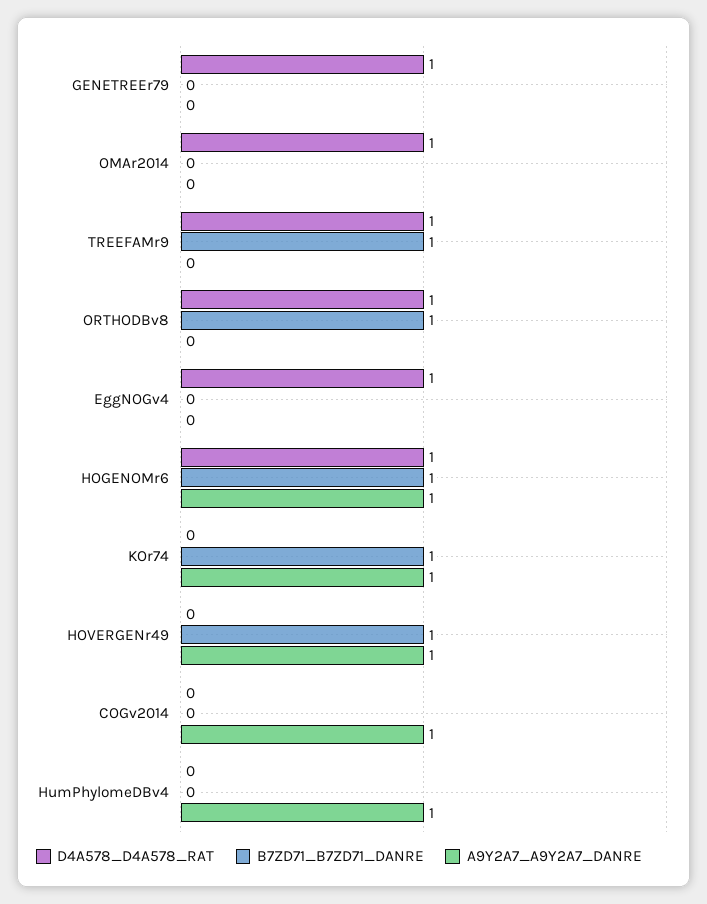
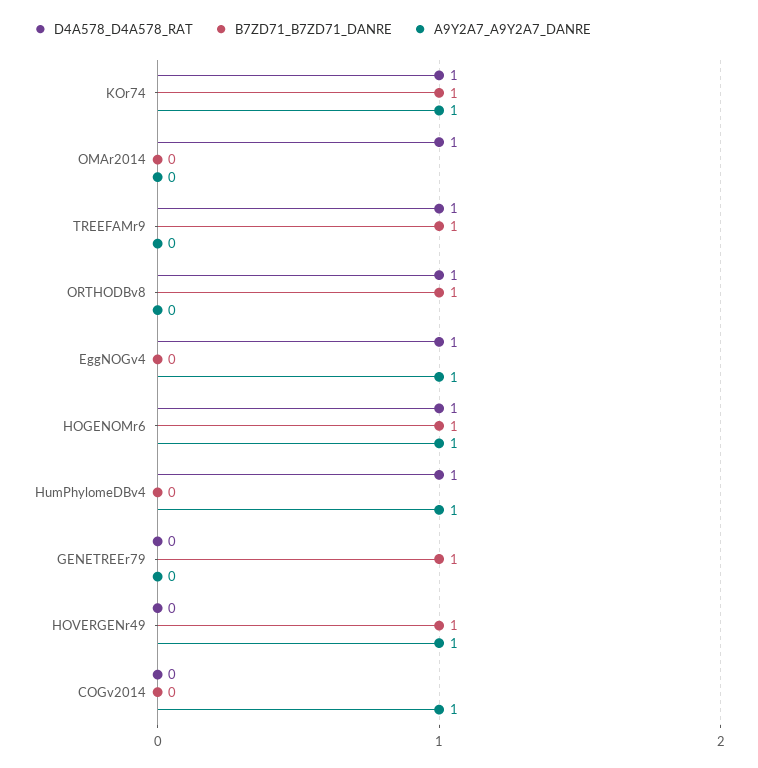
D4A578_D4A578_RAT, GENETREEr79: 1 -> 0
B7ZD71_B7ZD71_DANRE, GENETREEr79: 0 -> 1
A9Y2A7_A9Y2A7_DANRE, EggNOGv4: 0 -> 1
D4A578_D4A578_RAT, KOr74: 0 -> 1
D4A578_D4A578_RAT, HumPhylomeDBv4: 0 -> 1

